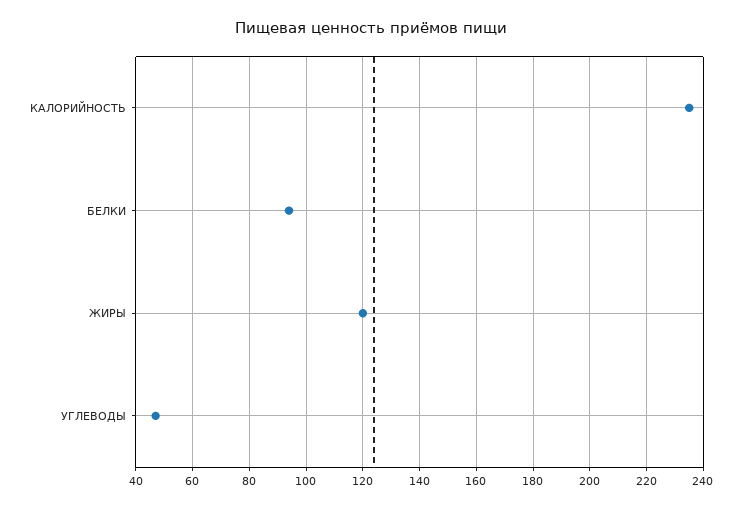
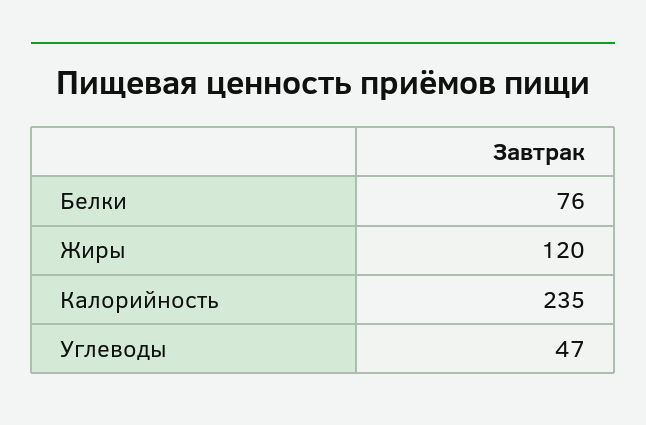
БЕЛКИ: 95 -> 76

